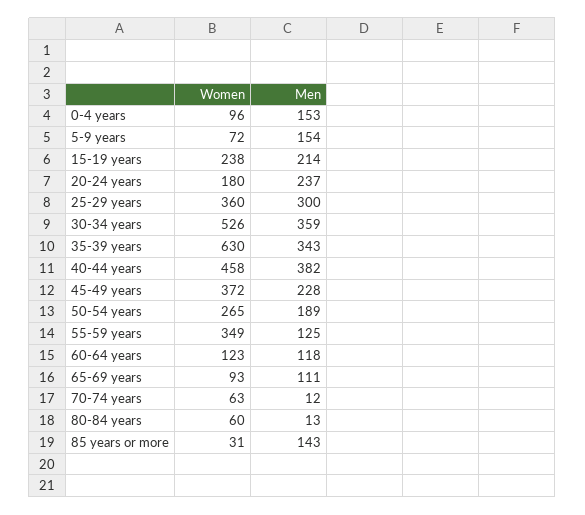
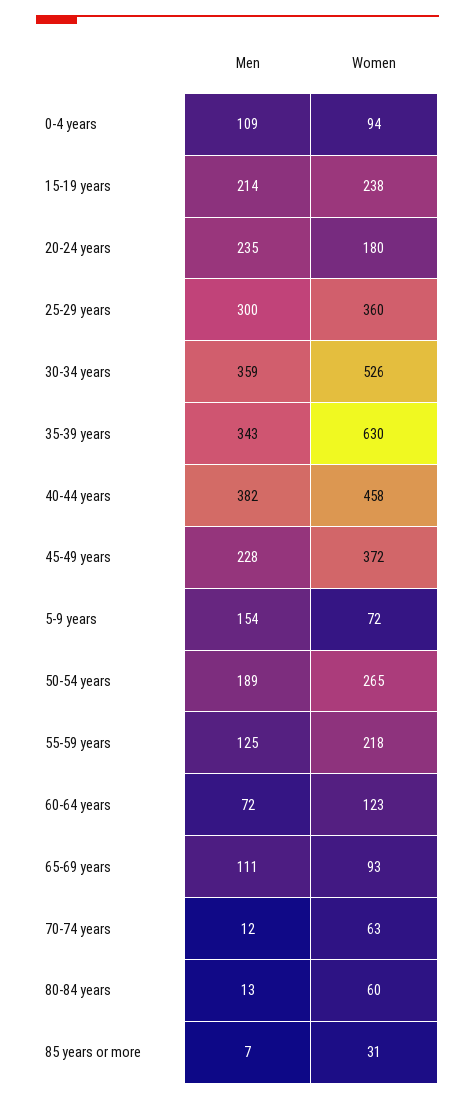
Women, 0-4 years: 96 -> 94
Men, 0-4 years: 153 -> 109
Men, 20-24 years: 237 -> 235
Women, 55-59 years: 349 -> 218
Men, 60-64 years: 118 -> 72
Men, 85 years or more: 143 -> 7

